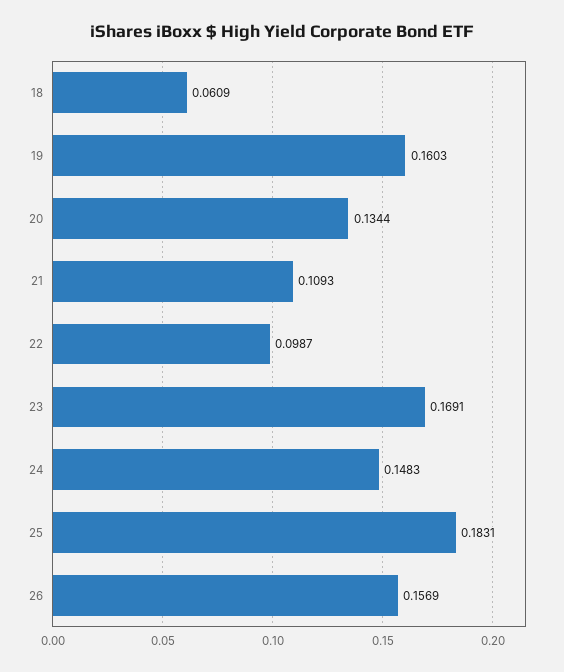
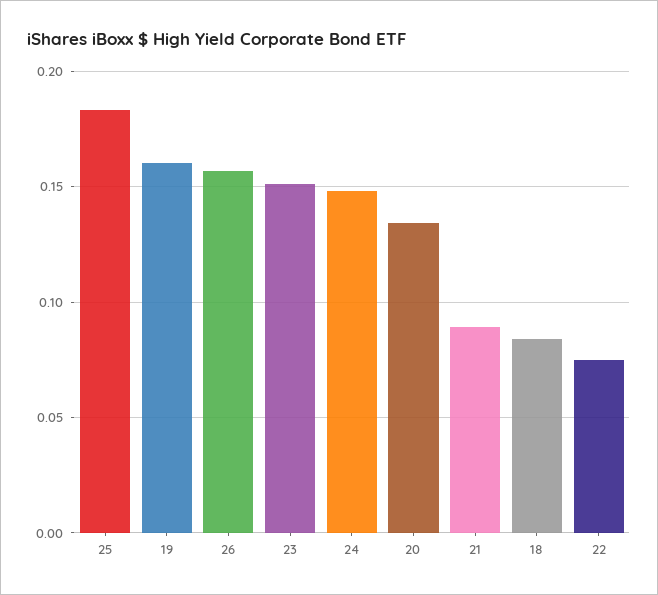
18: 0.0609 -> 0.085
21: 0.1093 -> 0.09
22: 0.0987 -> 0.075
23: 0.1691 -> 0.15

